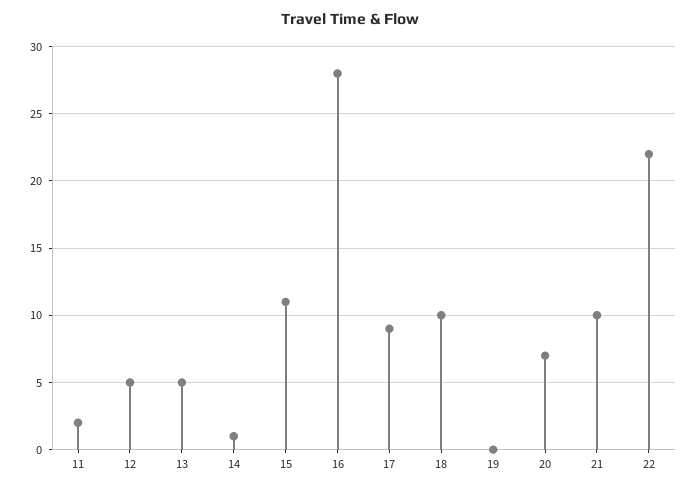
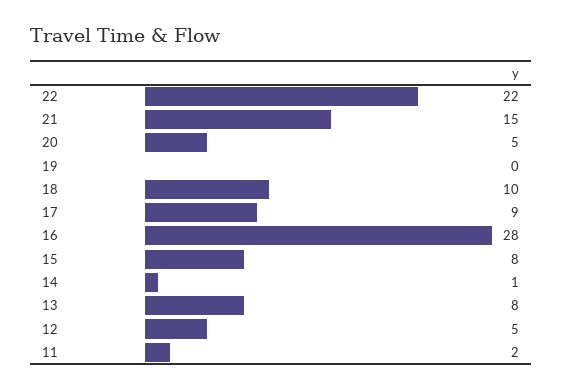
13: 5 -> 8
15: 11 -> 8
20: 7 -> 5
21: 10 -> 15

